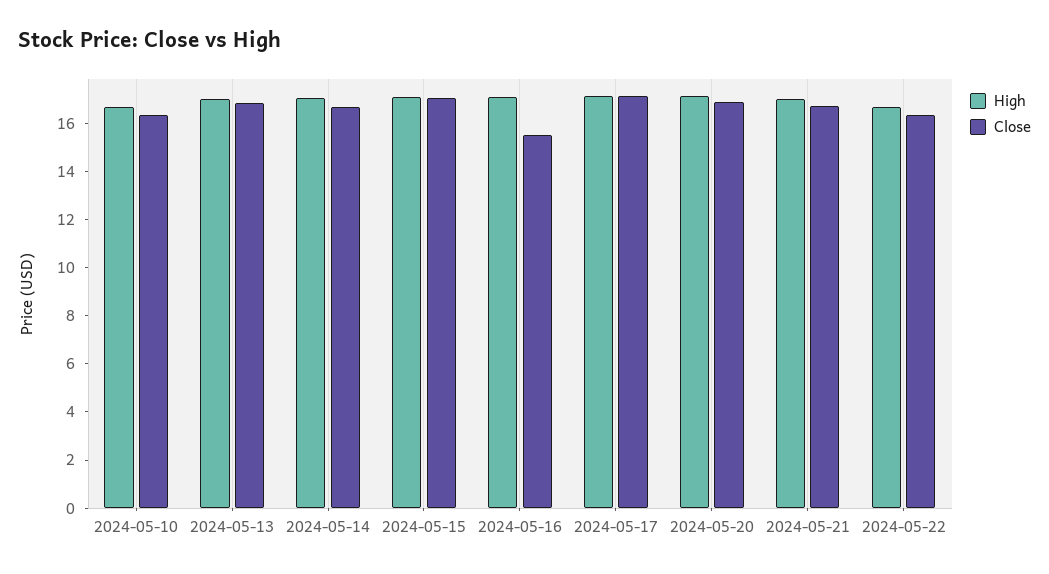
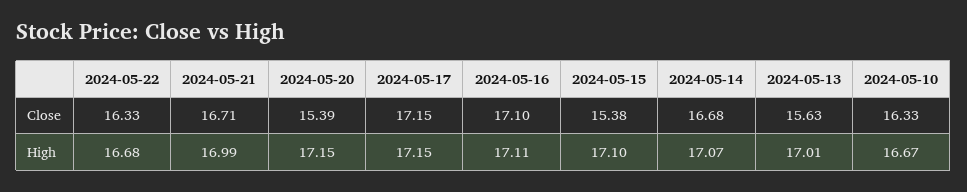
Close, 2024-05-13: 17 -> 15.63
Close, 2024-05-15: 17 -> 15.38
Close, 2024-05-16: 15.5 -> 17.1
Close, 2024-05-20: 17 -> 15.39

